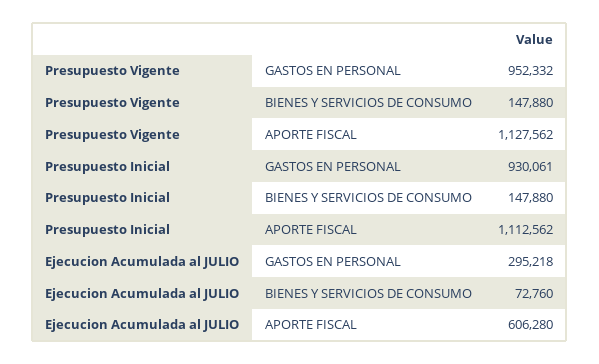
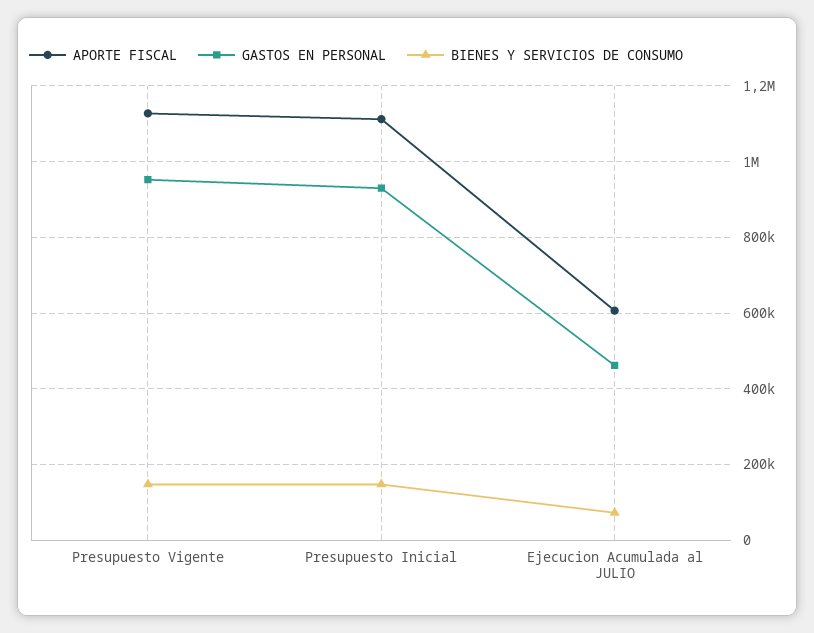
GASTOS EN PERSONAL, Ejecucion Acumulada al JULIO: 295218 -> 460000

